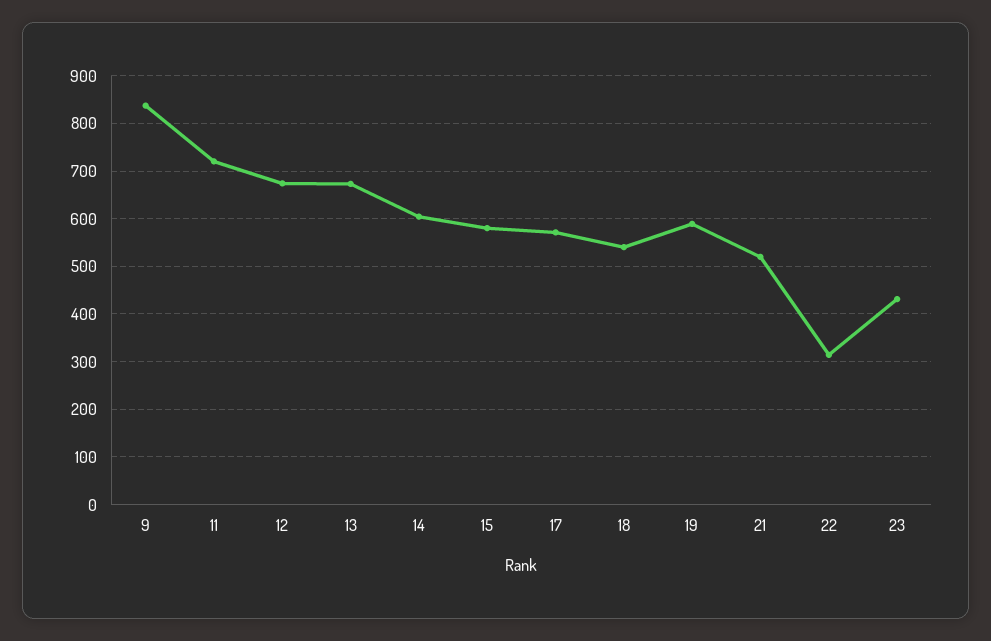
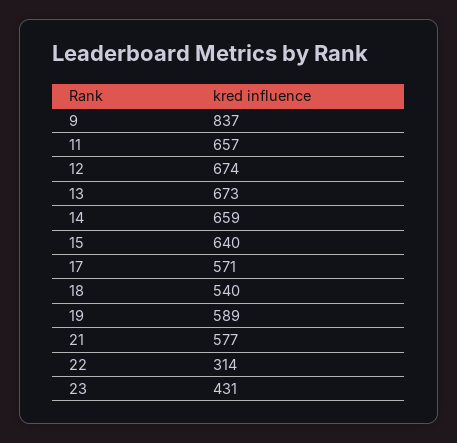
11: 720 -> 657
14: 600 -> 659
15: 580 -> 640
21: 520 -> 577

